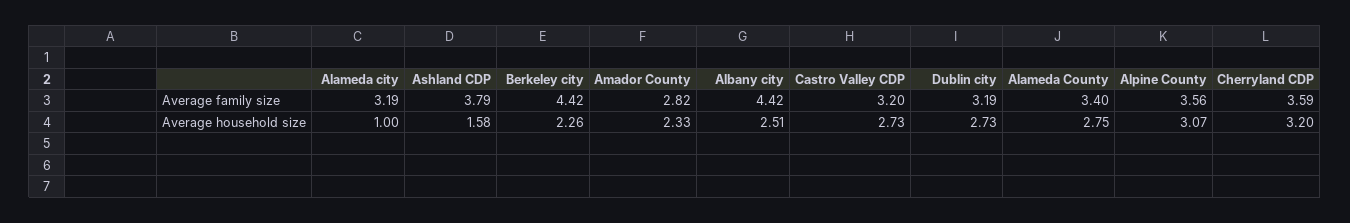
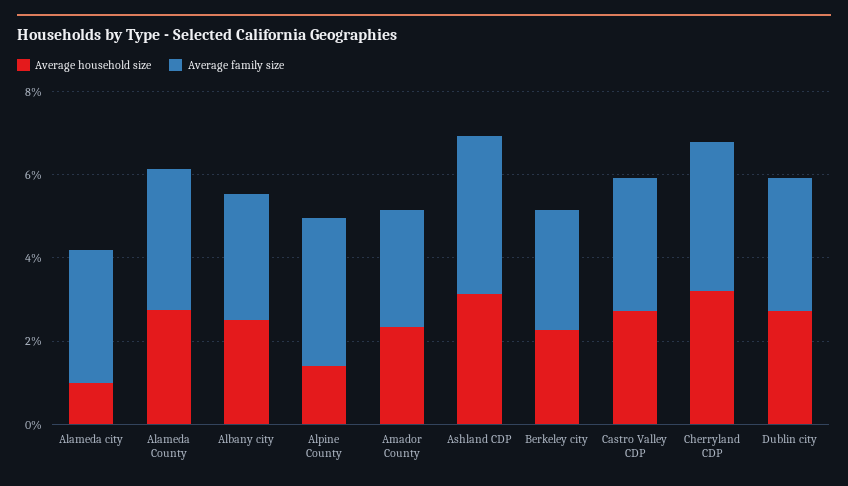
Average family size, Berkeley city: 4.42 -> 3
Average family size, Albany city: 4.42 -> 3
Average household size, Ashland CDP: 1.58 -> 3
Average household size, Alpine County: 3.07 -> 1.5

